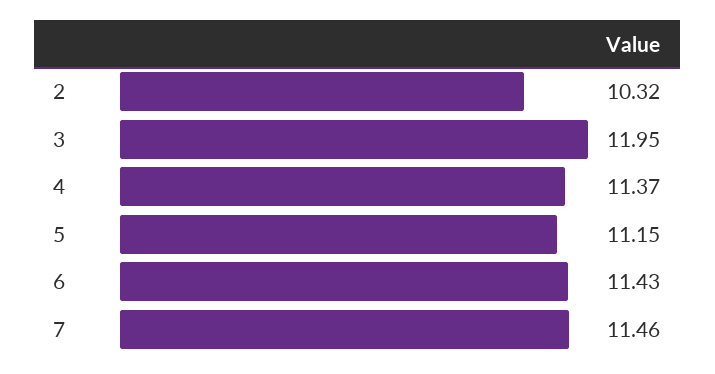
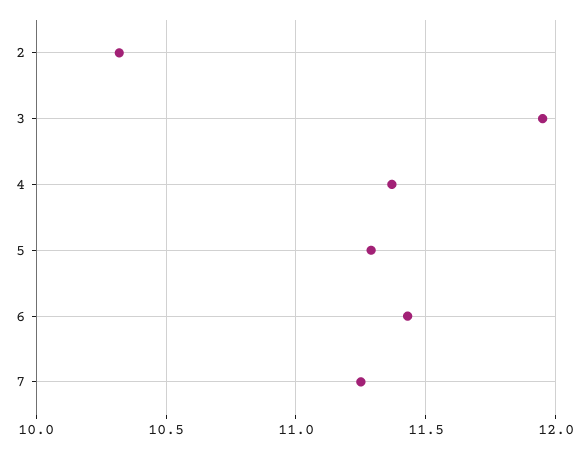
5: 11.15 -> 11.3
7: 11.46 -> 11.25

